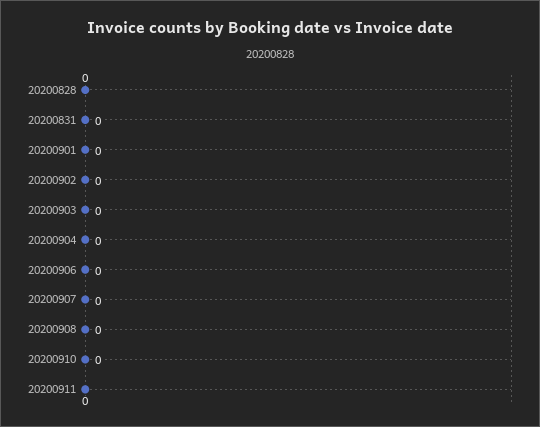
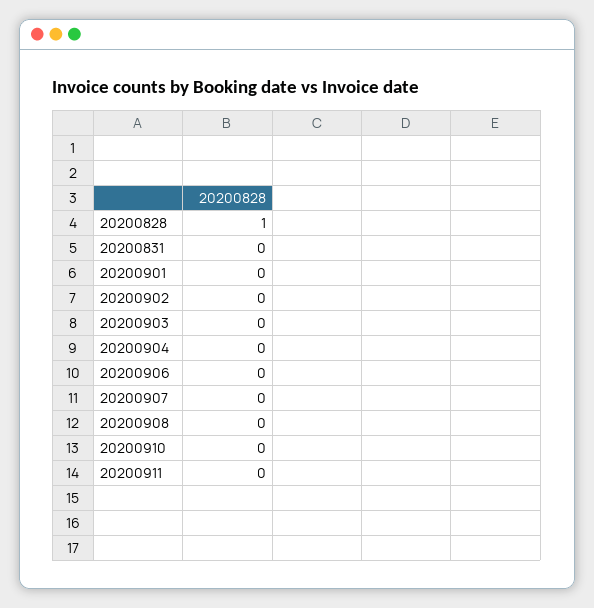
20200828: 0 -> 1

